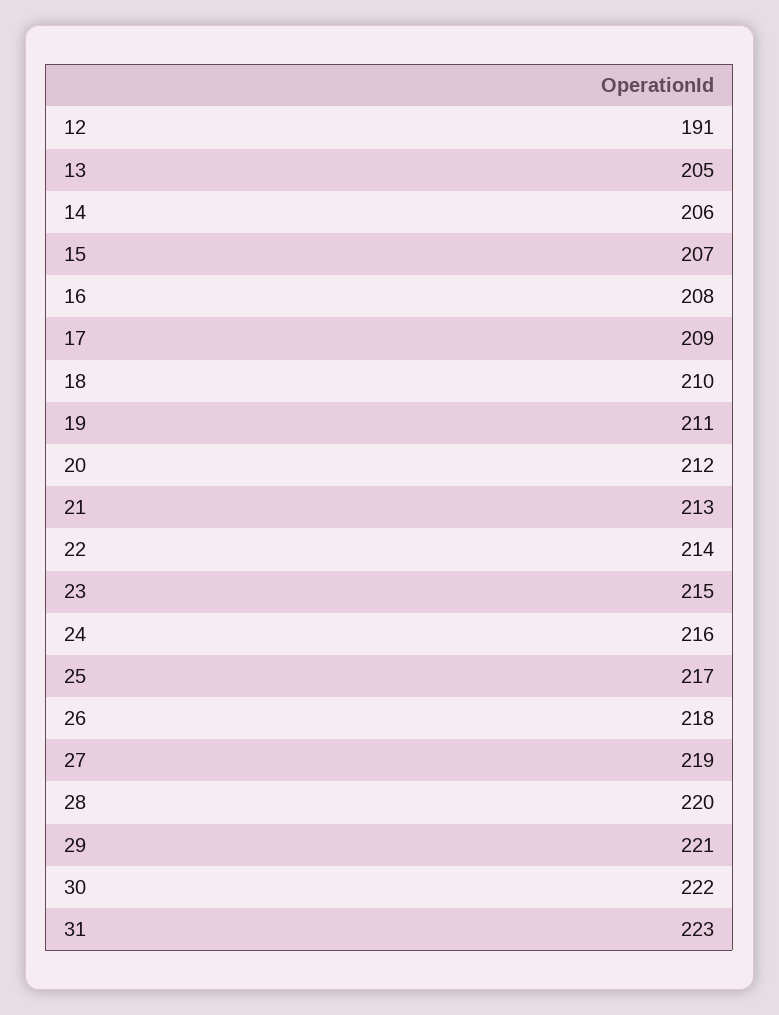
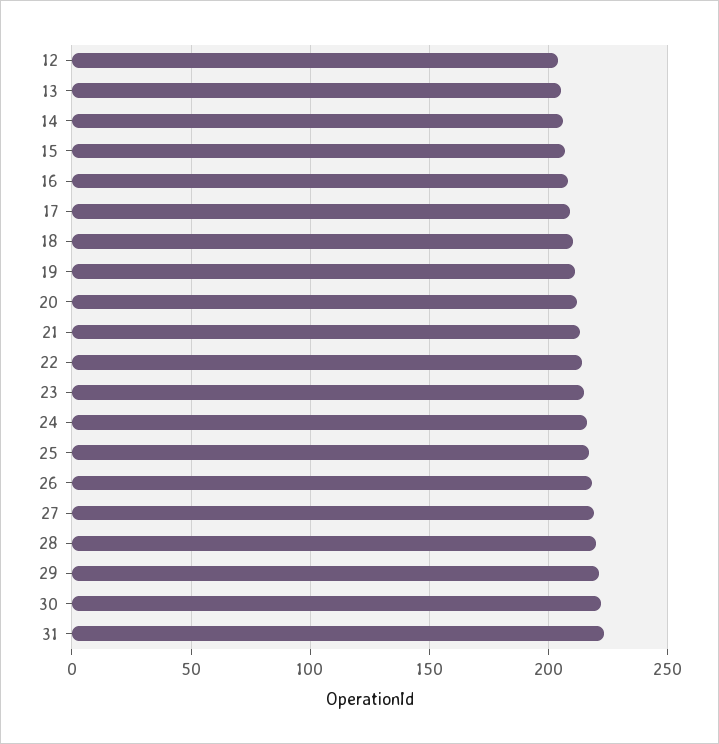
12: 191 -> 205

